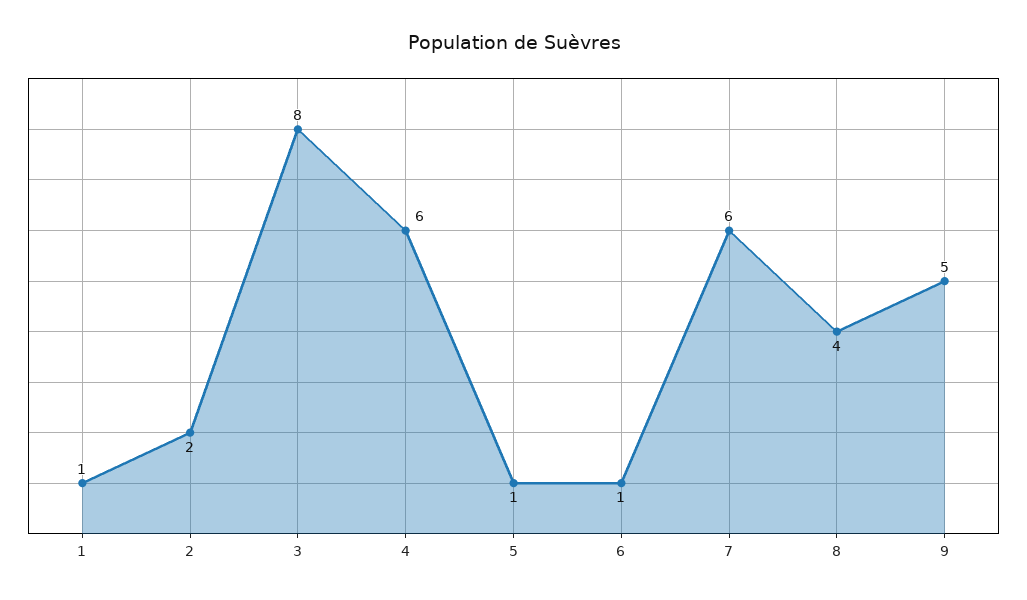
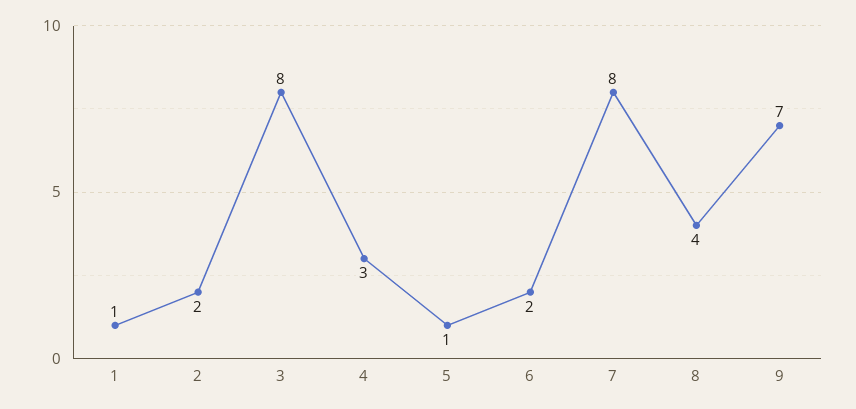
4: 6 -> 3
6: 1 -> 2
7: 6 -> 8
9: 5 -> 7

